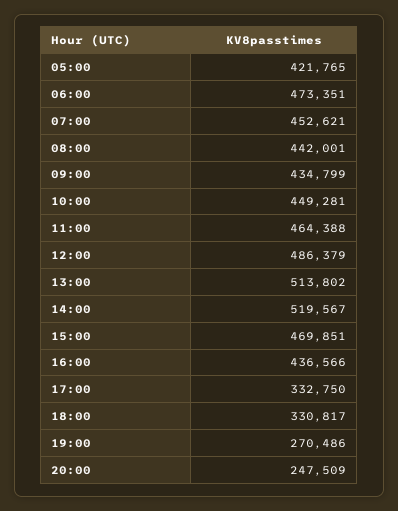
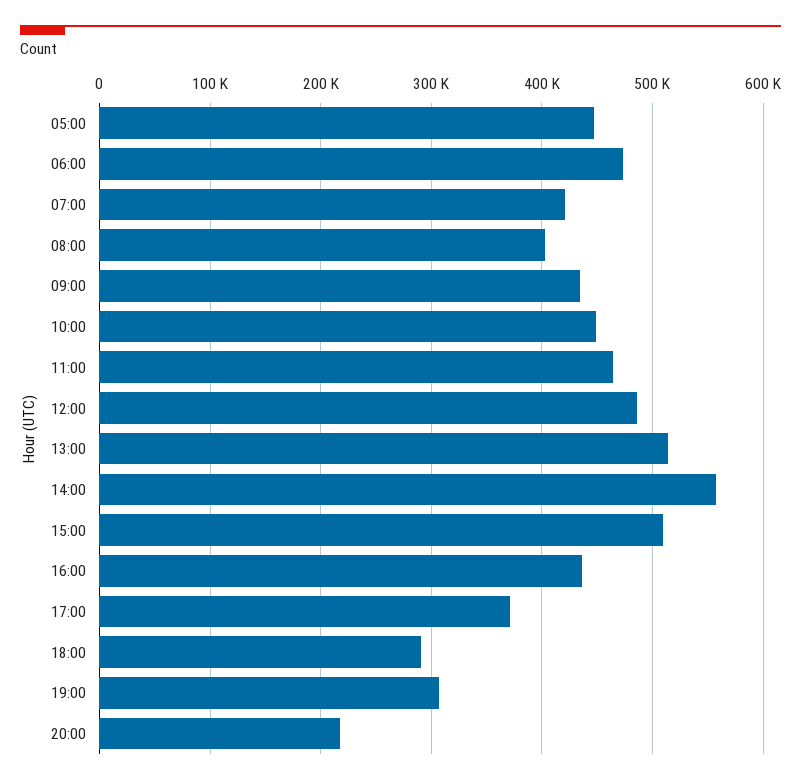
05:00: 421765 -> 450000
07:00: 452621 -> 420000
08:00: 442001 -> 400000
14:00: 519567 -> 560000
15:00: 469851 -> 510000
17:00: 332750 -> 370000
18:00: 330817 -> 290000
19:00: 270486 -> 310000
20:00: 247509 -> 220000

